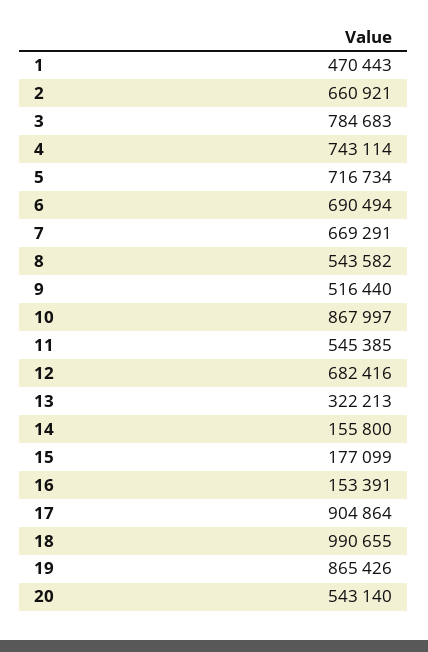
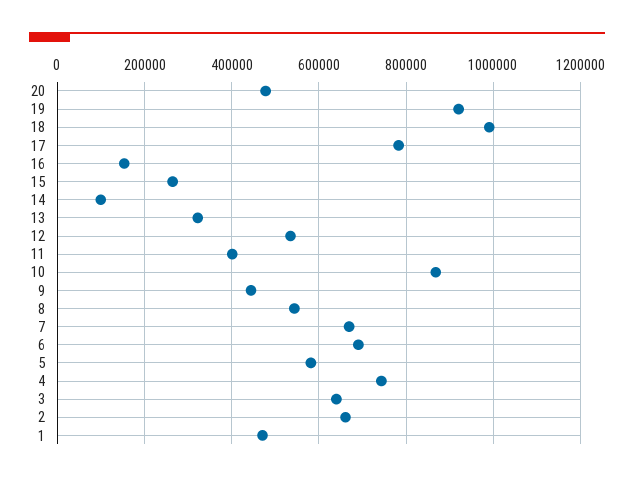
3: 784683 -> 640000
5: 716734 -> 580000
9: 516440 -> 440000
11: 545385 -> 400000
12: 682416 -> 540000
14: 155800 -> 100000
15: 177099 -> 260000
17: 904864 -> 780000
19: 865426 -> 920000
20: 543140 -> 480000

